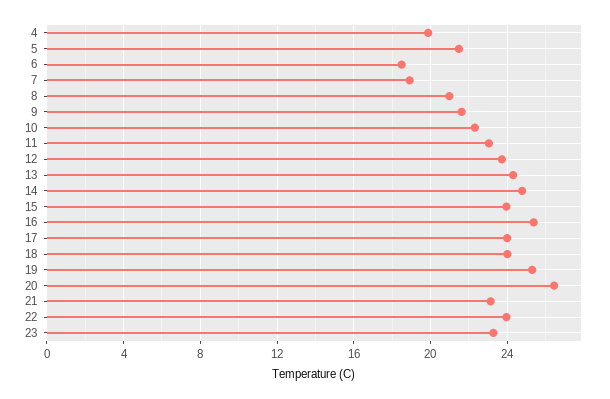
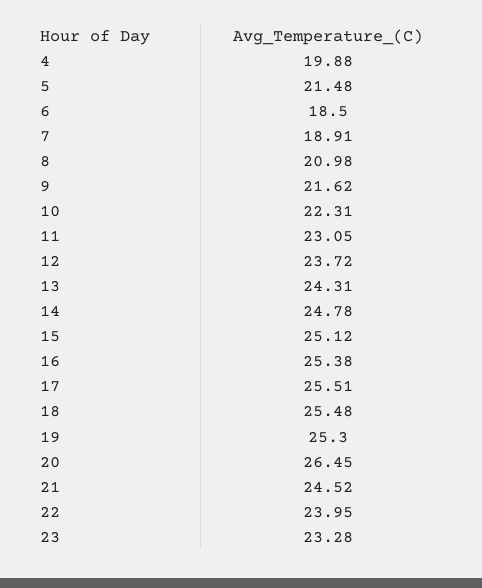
15: 24 -> 25.12
17: 24 -> 25.51
18: 24 -> 25.48
21: 23 -> 24.52

